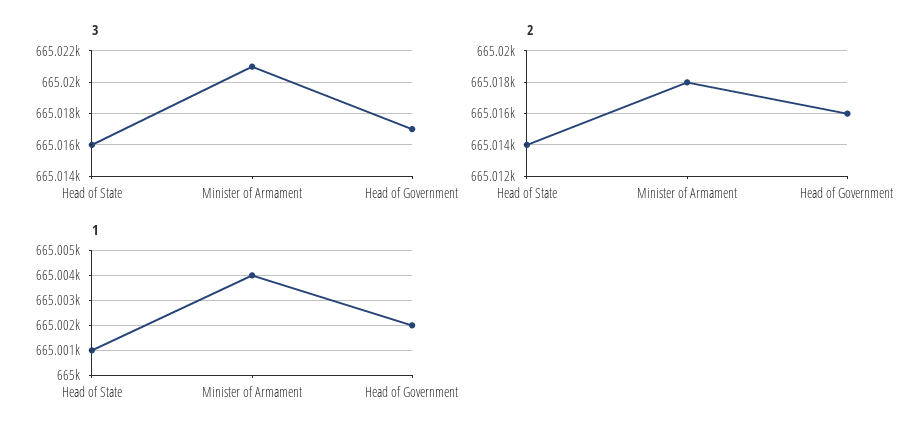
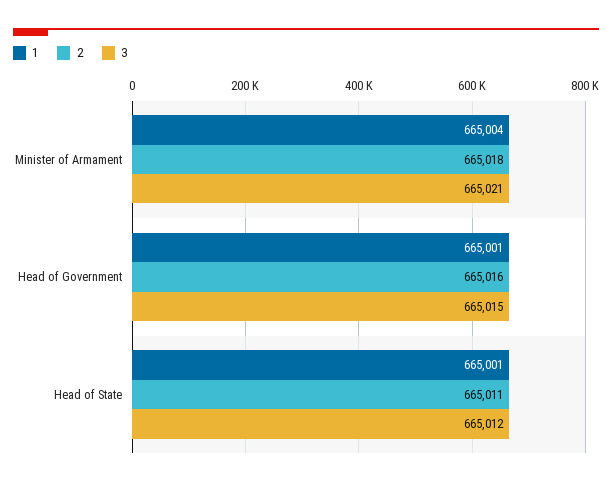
3, Head of State: 665016 -> 665012
3, Head of Government: 665017 -> 665015
2, Head of State: 665014 -> 665011
1, Head of Government: 665002 -> 665001

